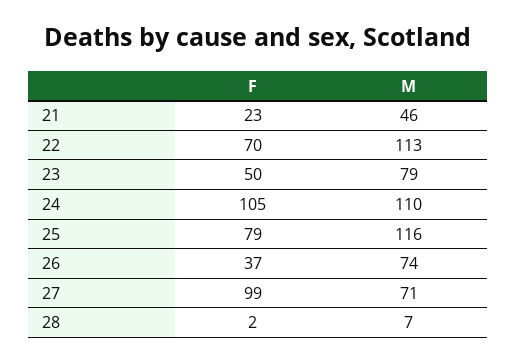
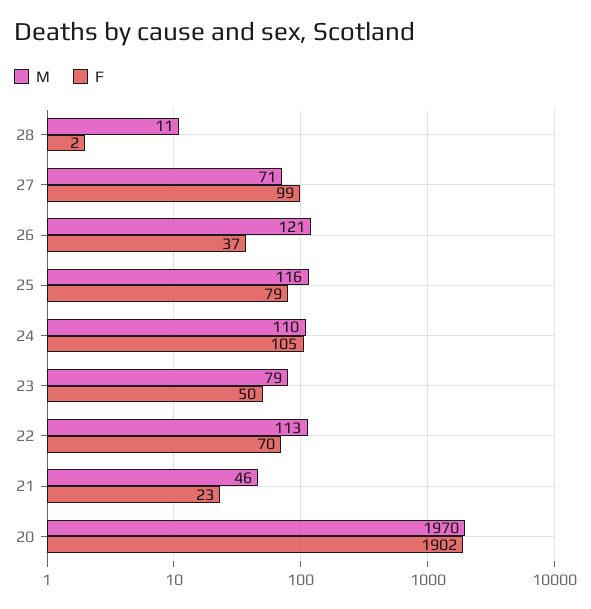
M, 26: 74 -> 121
M, 28: 7 -> 11
M, 20: none -> 1970
F, 20: none -> 1902

